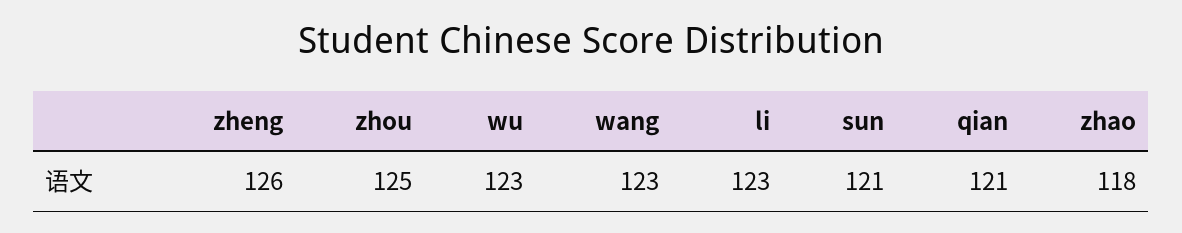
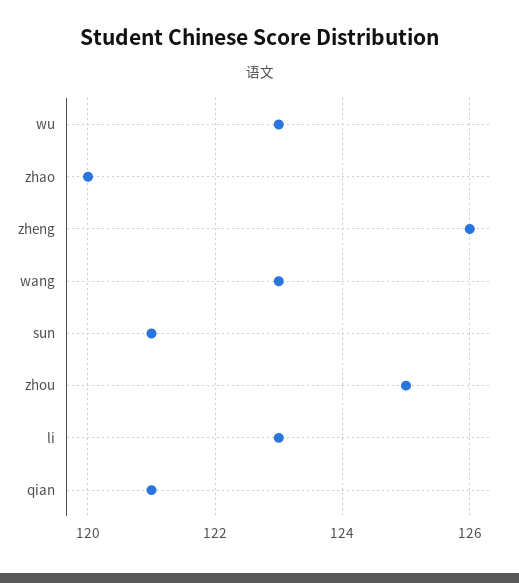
zhao: 118 -> 120

